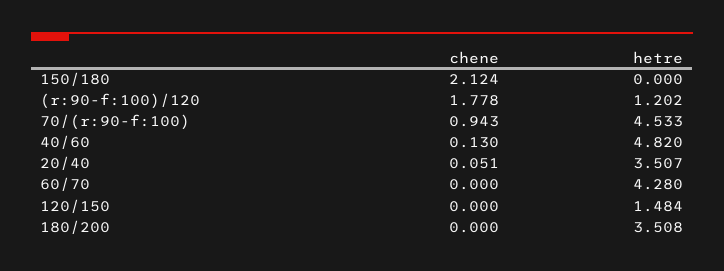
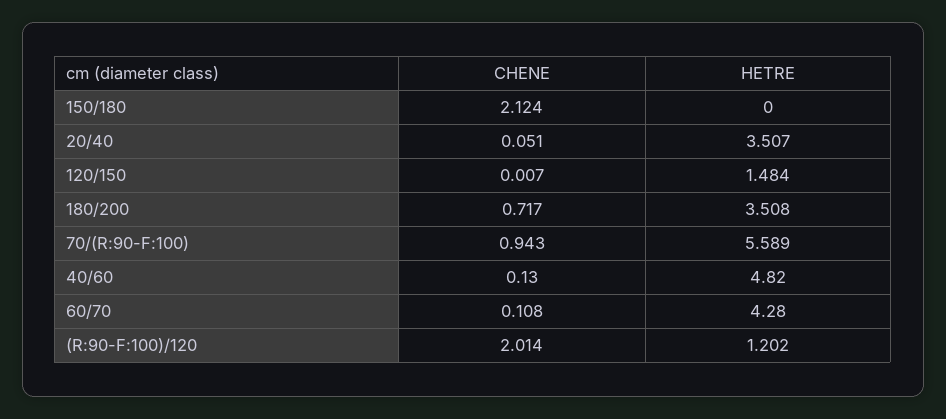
chene, (r:90-f:100)/120: 1.778 -> 2.014
hetre, 70/(r:90-f:100): 4.533 -> 5.589
chene, 60/70: 0 -> 0.108
chene, 120/150: 0 -> 0.007
chene, 180/200: 0 -> 0.717

